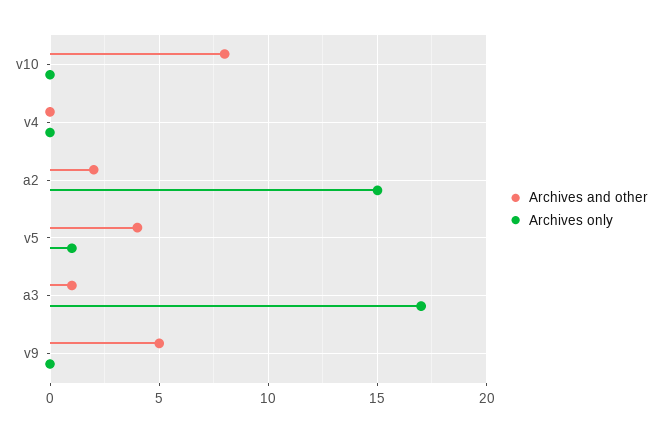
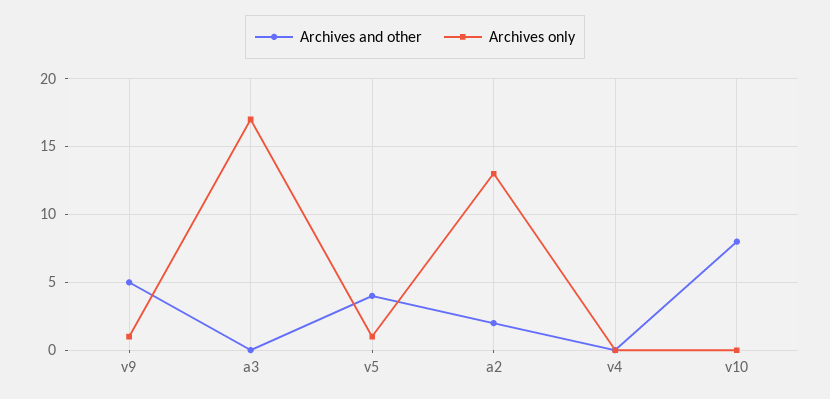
Archives only, a2: 15 -> 13
Archives and other, a3: 1 -> 0
Archives only, v9: 0 -> 1

